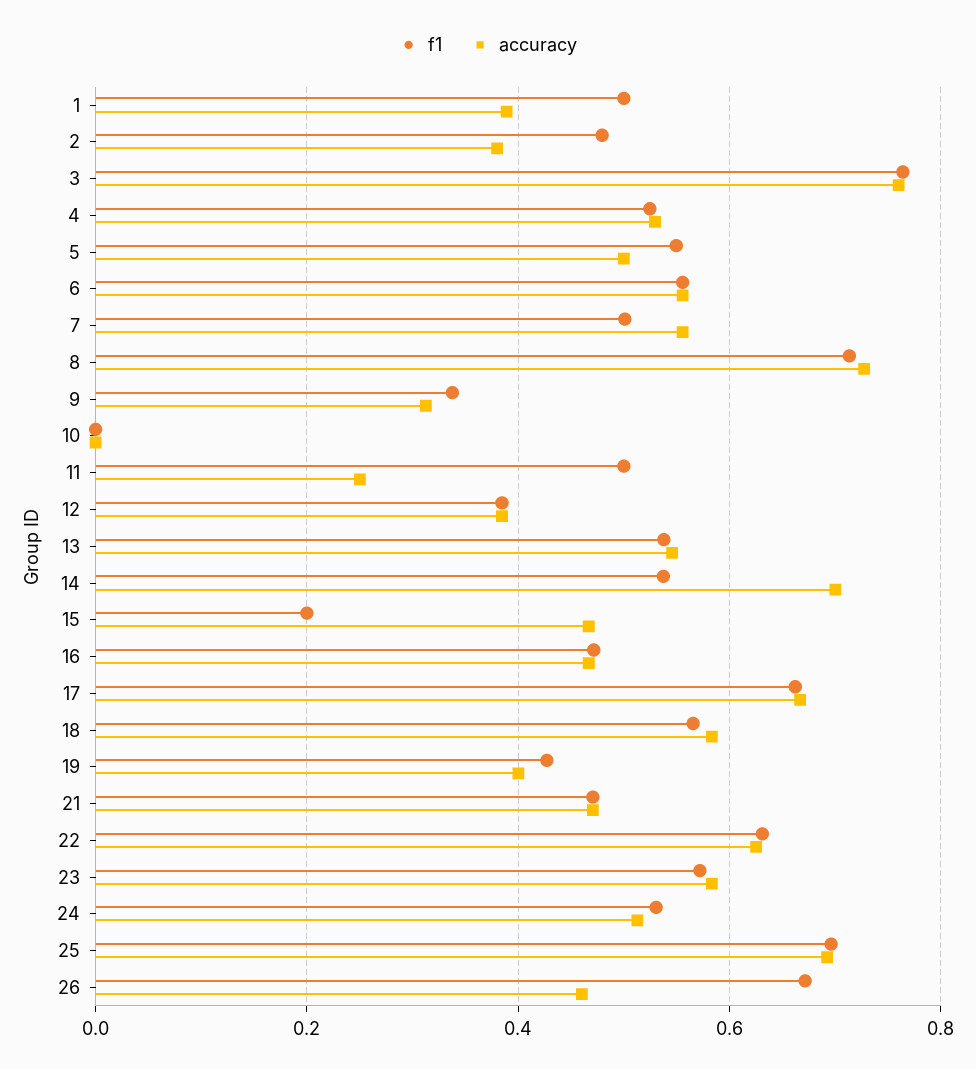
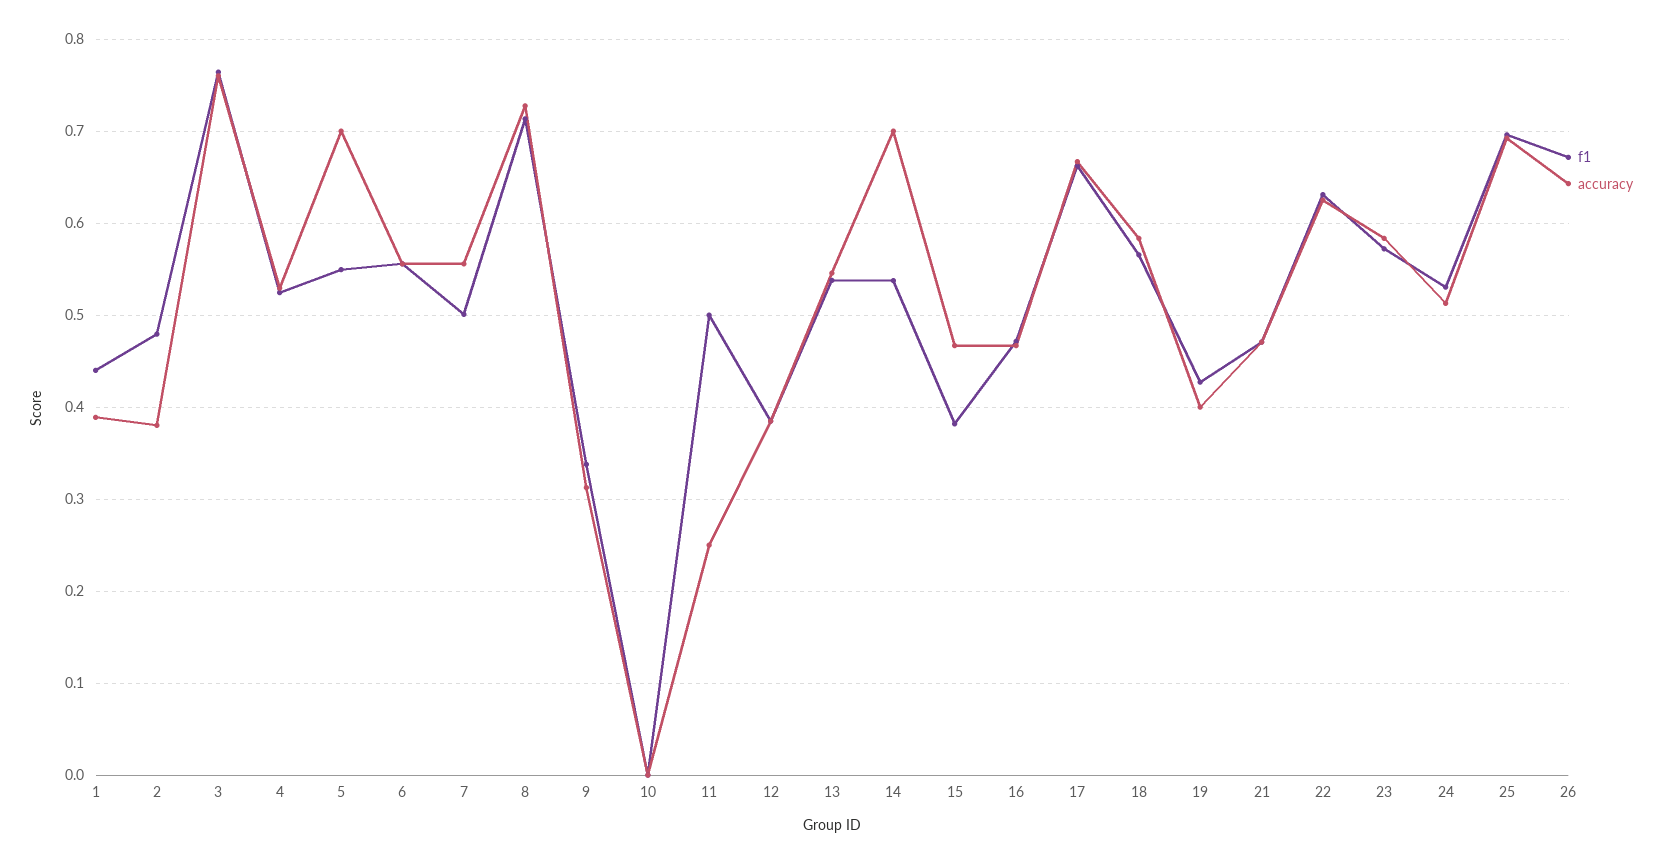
f1, 1: 0.5 -> 0.44
accuracy, 5: 0.5 -> 0.7
f1, 15: 0.2 -> 0.38
accuracy, 26: 0.46 -> 0.64

